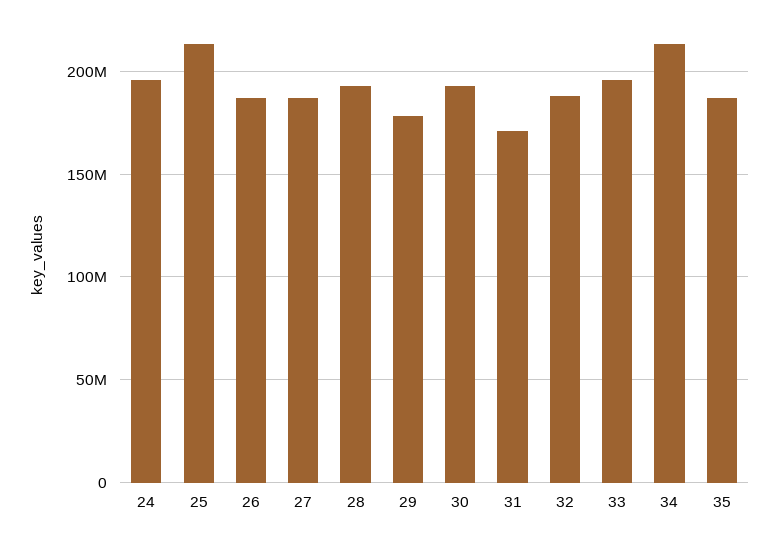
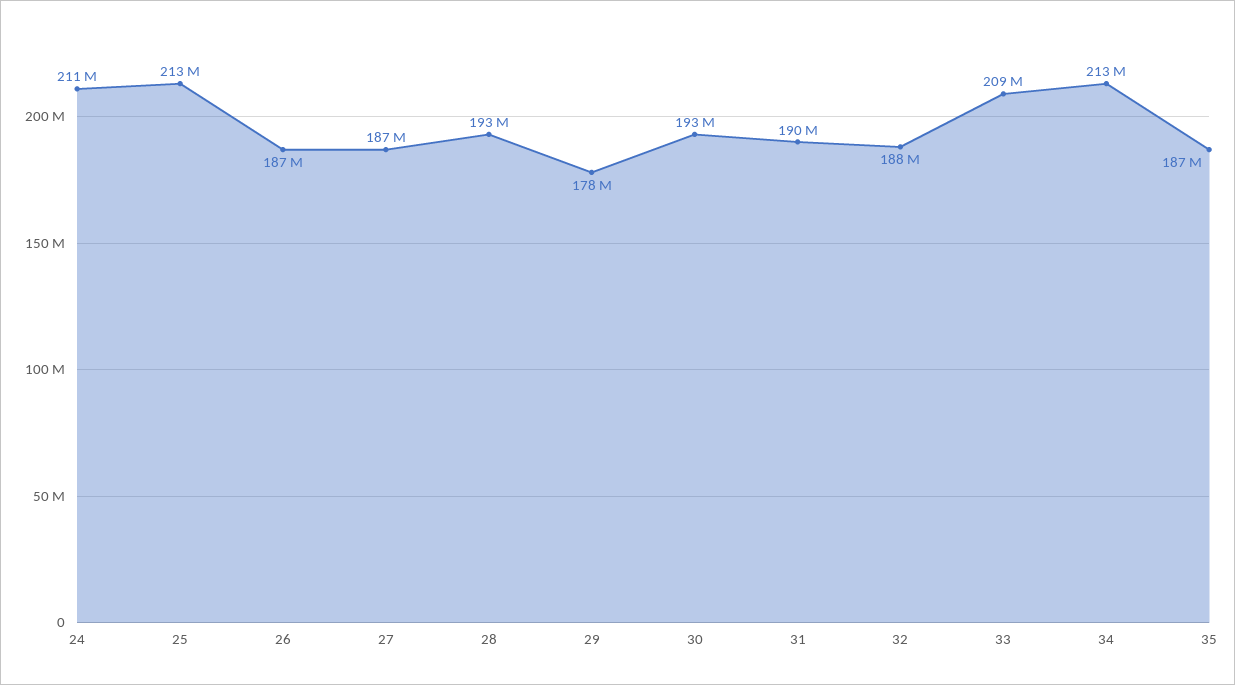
24: 195000000 -> 211000000
31: 170000000 -> 190000000
33: 195000000 -> 209000000

